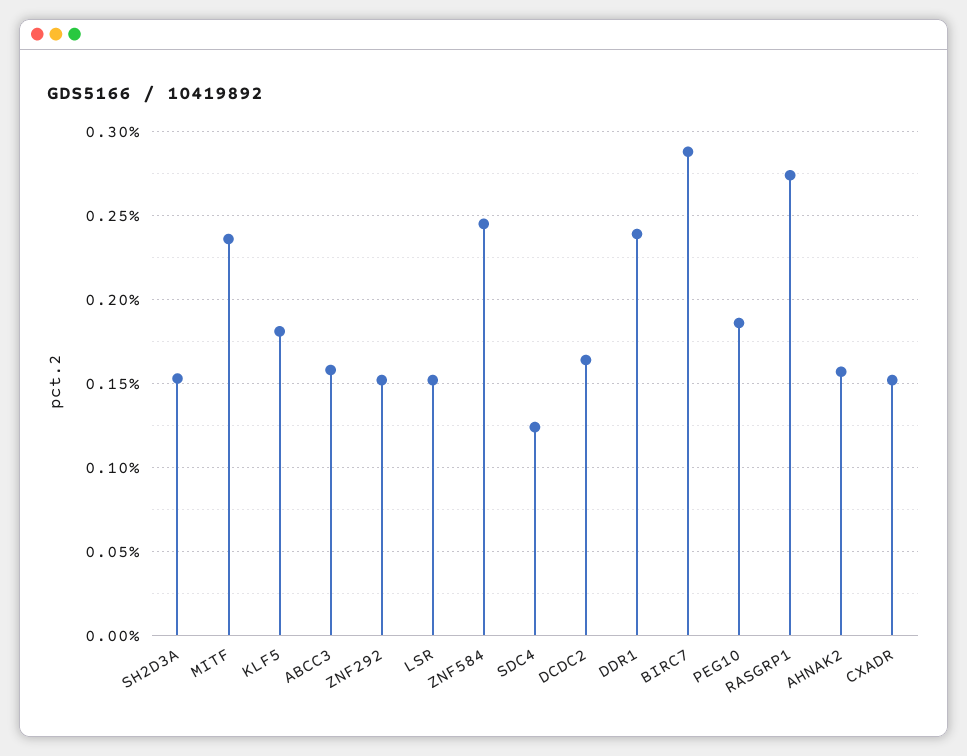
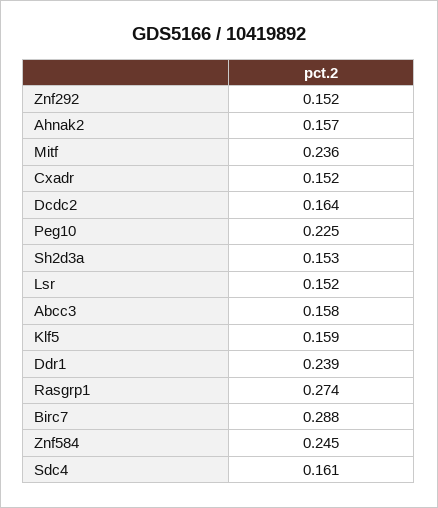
KLF5: 0.18 -> 0.159
SDC4: 0.125 -> 0.161
PEG10: 0.185 -> 0.225

